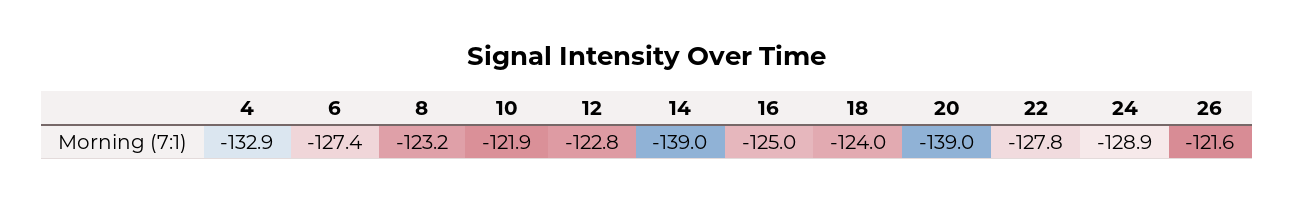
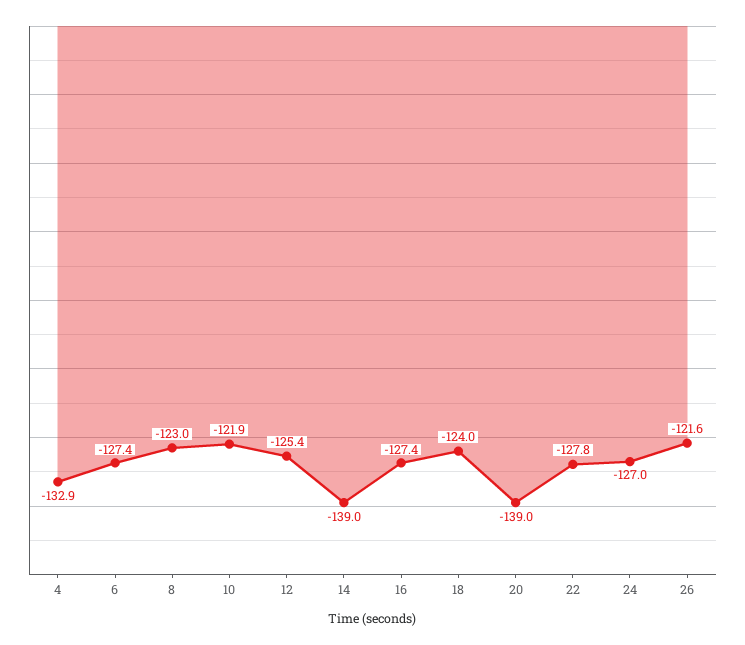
8: -123.2 -> -123
12: -122.8 -> -125.4
16: -125 -> -127.4
24: -128.9 -> -127

